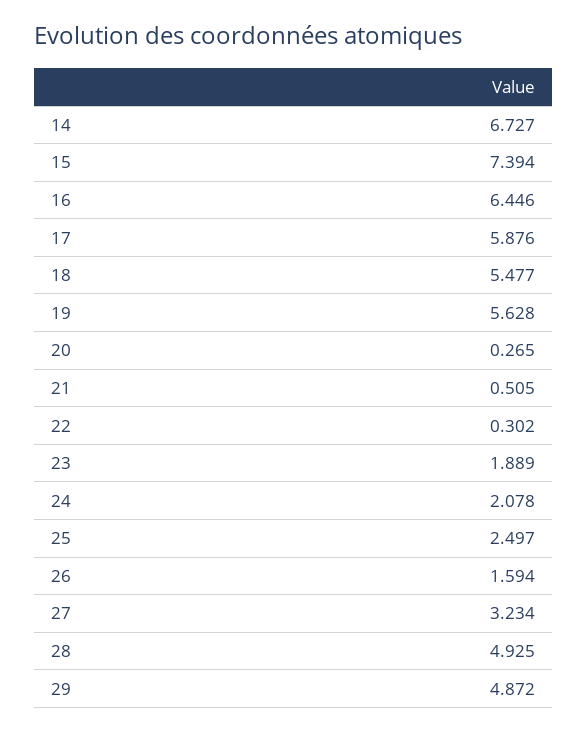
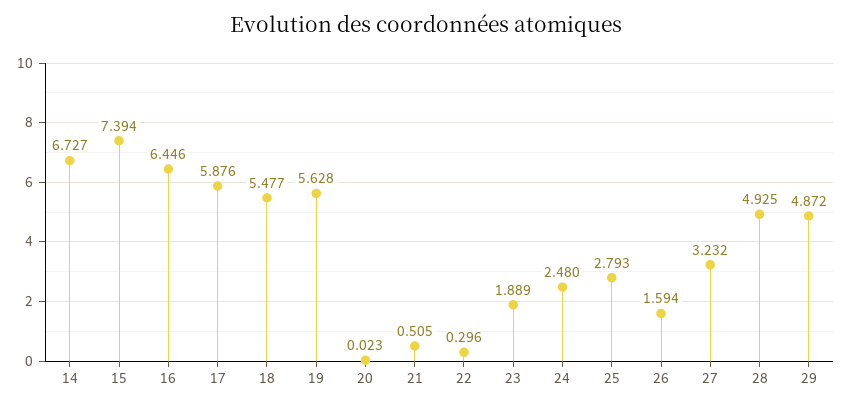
20: 0.265 -> 0.023
22: 0.302 -> 0.296
24: 2.078 -> 2.48
25: 2.497 -> 2.793
27: 3.234 -> 3.232

